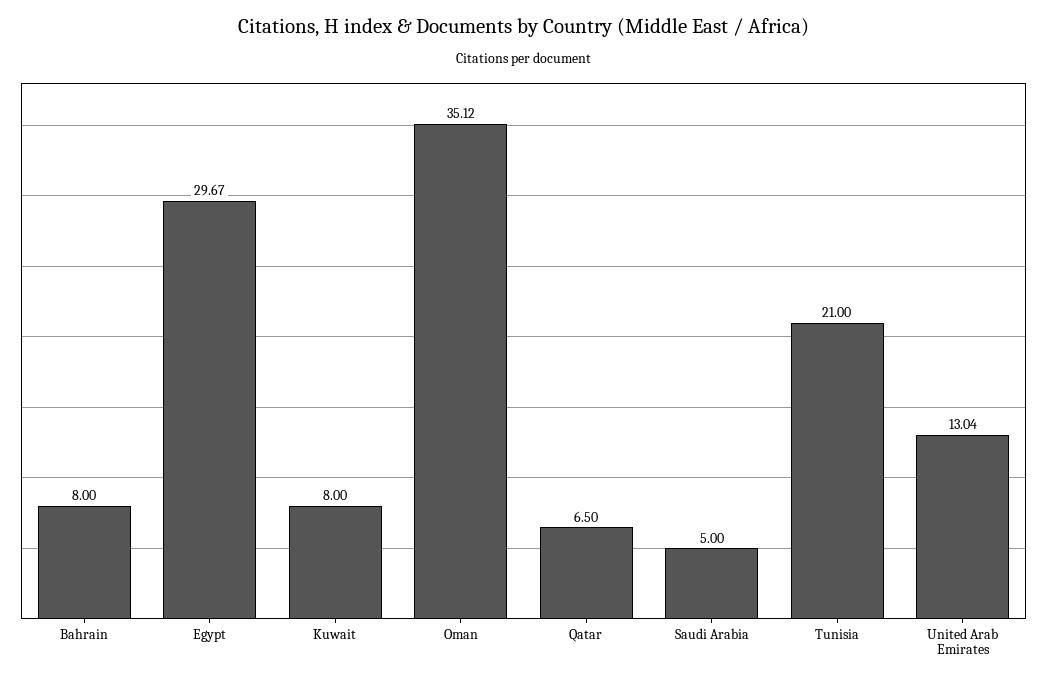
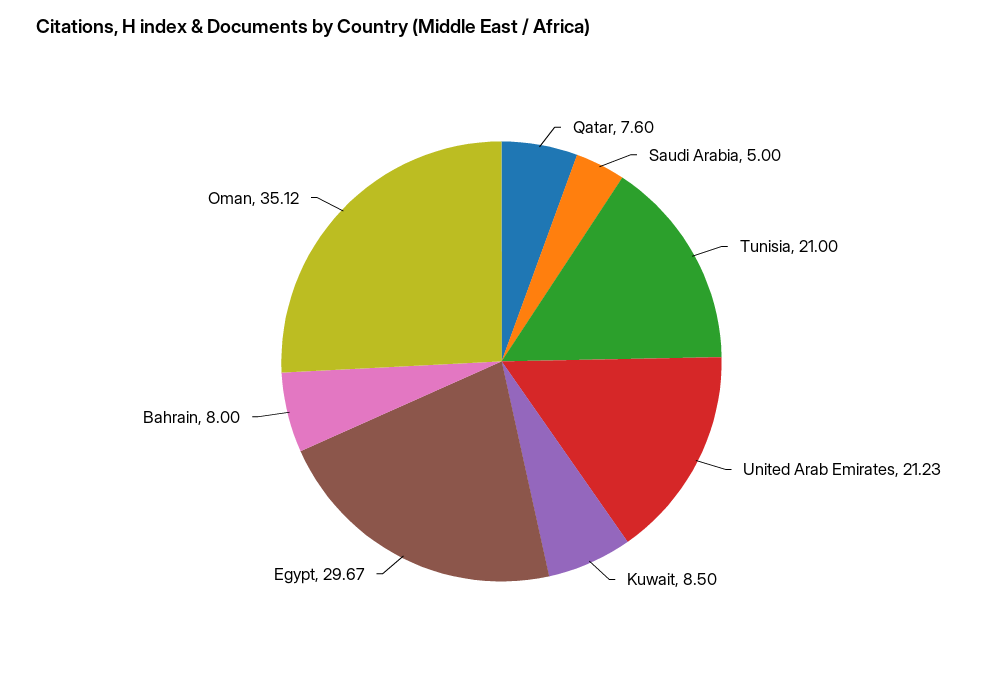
Kuwait: 8 -> 8.5
Qatar: 6.5 -> 7.6
United Arab Emirates: 13.04 -> 21.23

